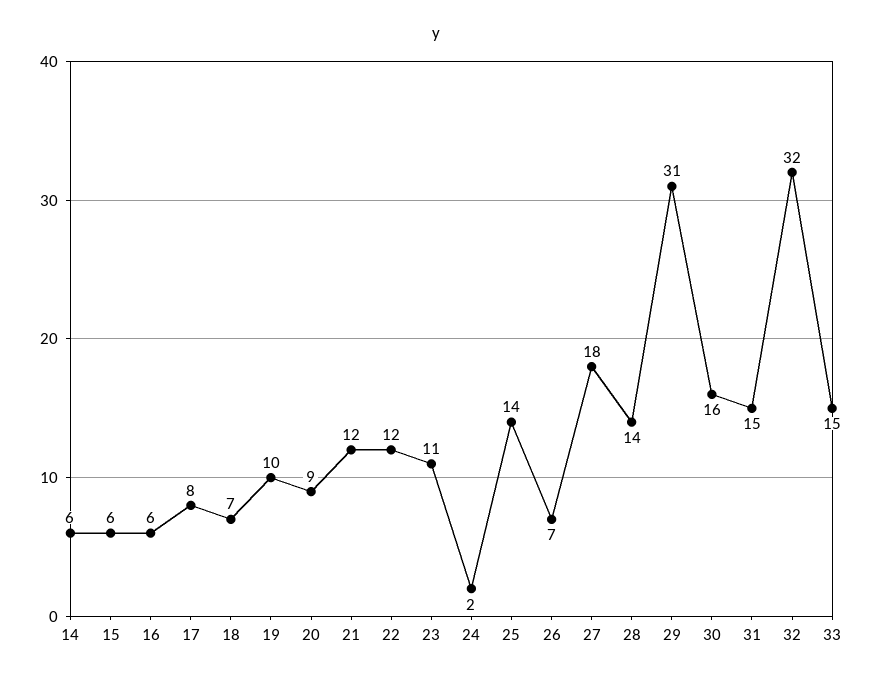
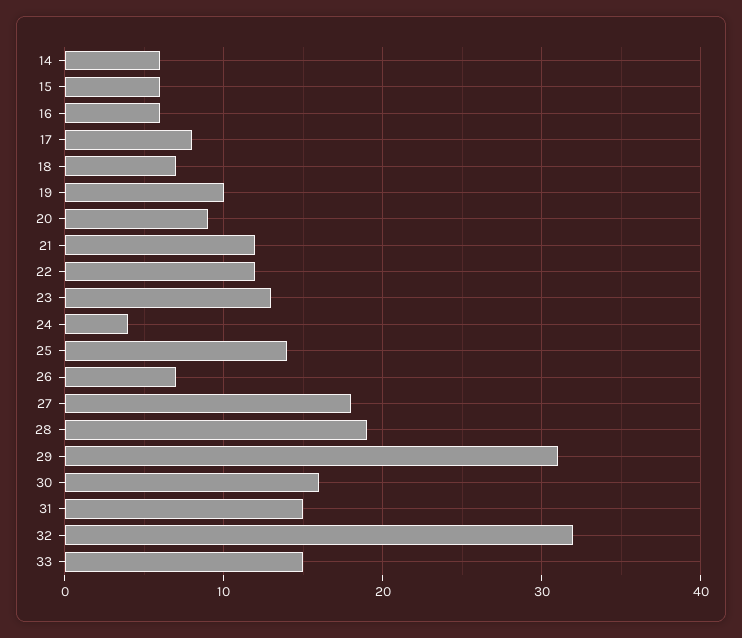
23: 11 -> 13
24: 2 -> 4
28: 14 -> 19

